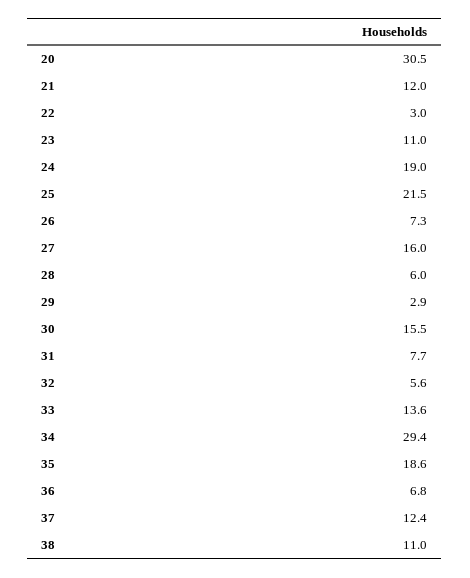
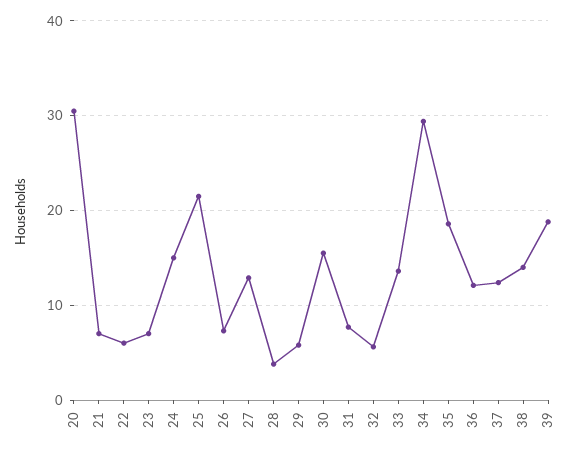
21: 12 -> 7
22: 3 -> 6
23: 11 -> 7
24: 19 -> 15
27: 16 -> 13
28: 6 -> 4
29: 2.9 -> 6
36: 6.8 -> 12
38: 11 -> 14
39: none -> 19

